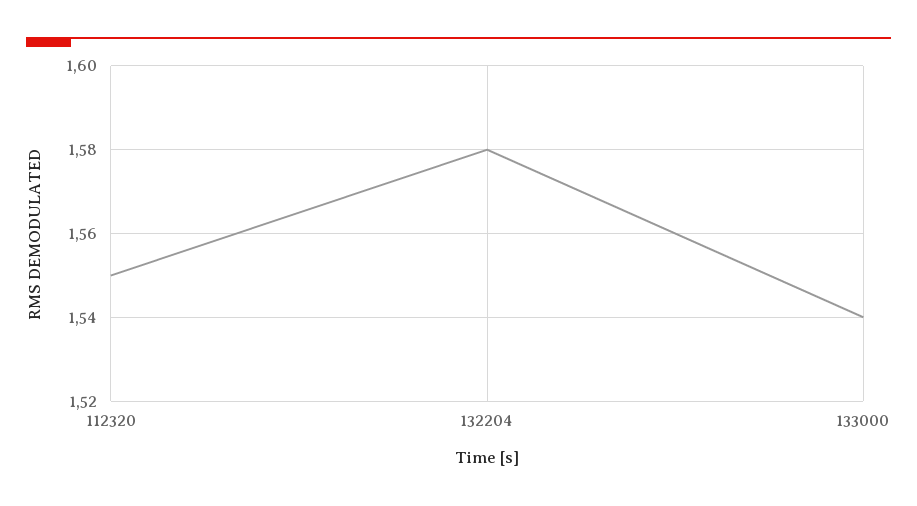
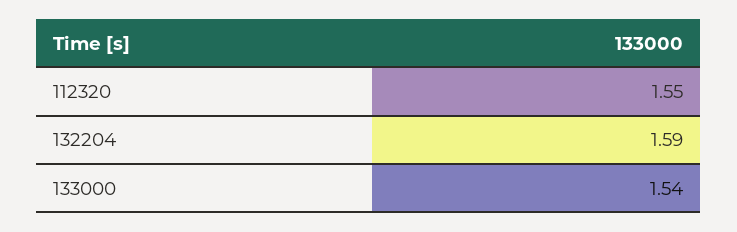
132204: 1.58 -> 1.59

